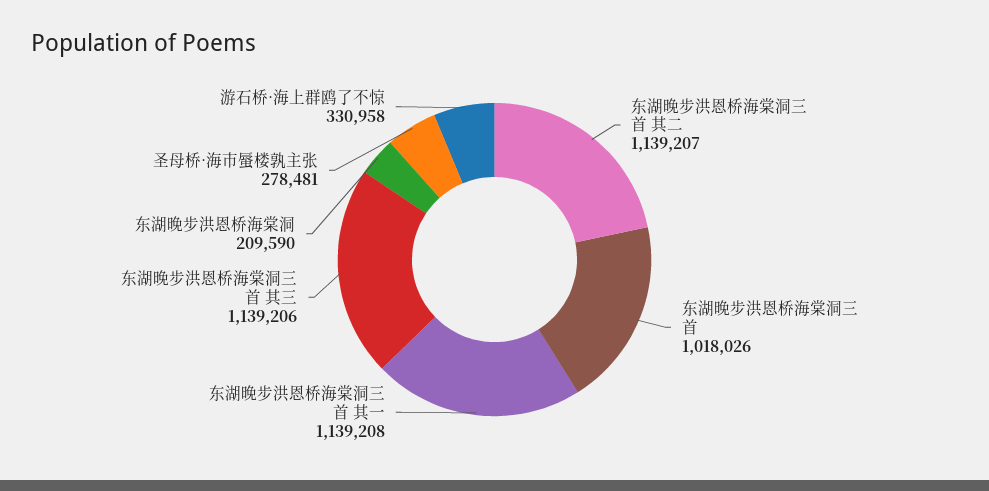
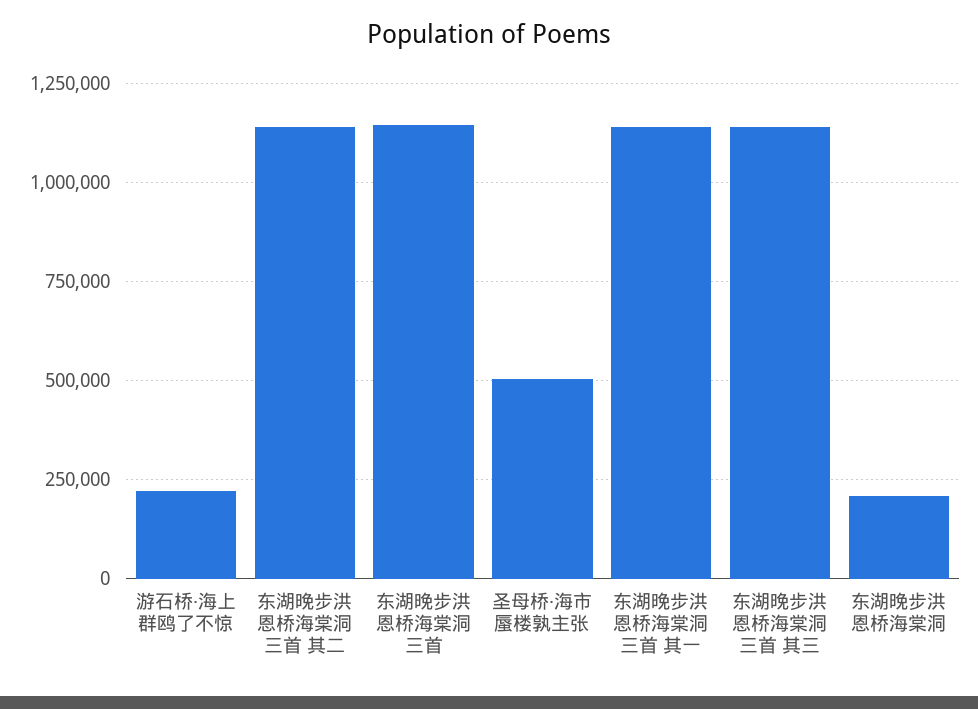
东湖晚步洪恩桥海棠洞三首: 1018026 -> 1150000
圣母桥·海市蜃楼孰主张: 278481 -> 500000
游石桥·海上群鸥了不惊: 330958 -> 225000

